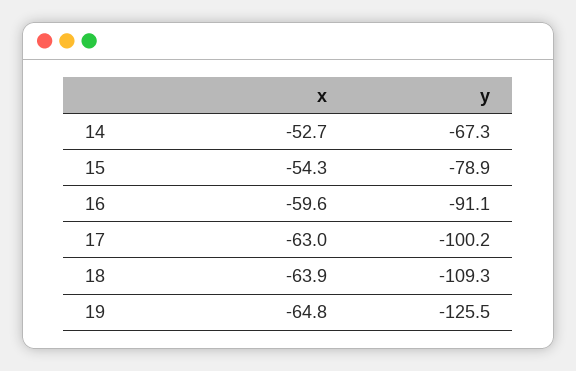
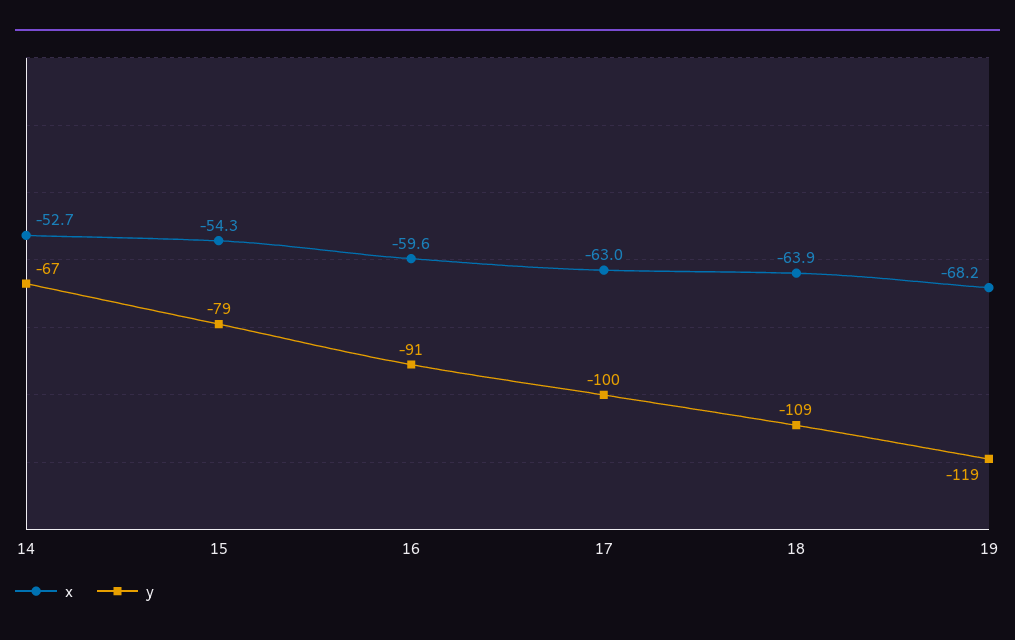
x, 19: -64.8 -> -68.2
y, 19: -125.5 -> -119

